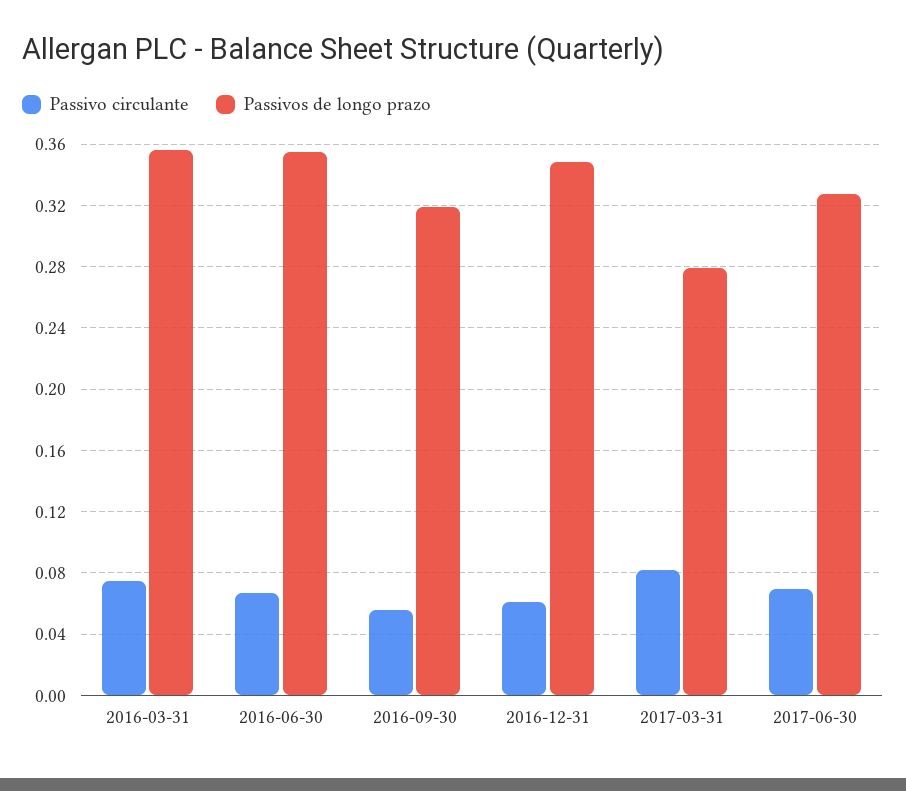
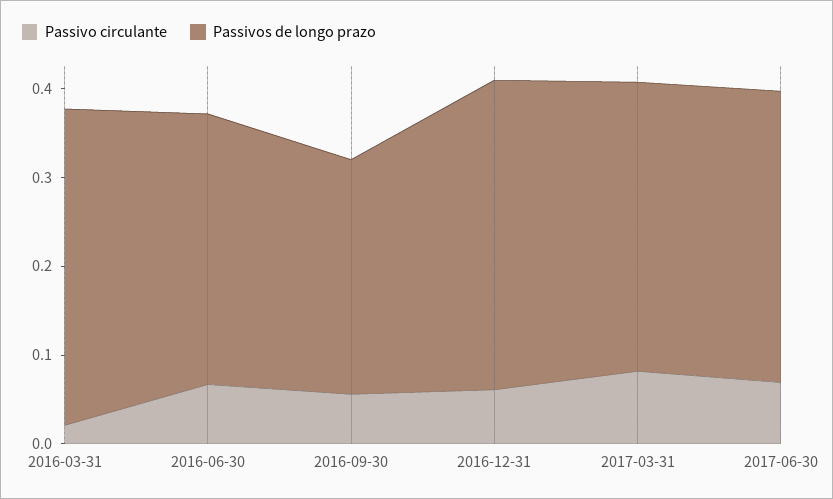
Passivo circulante, 2016-03-31: 0.075 -> 0.02
Passivos de longo prazo, 2016-06-30: 0.355 -> 0.3
Passivos de longo prazo, 2016-09-30: 0.32 -> 0.26
Passivos de longo prazo, 2017-03-31: 0.28 -> 0.32

